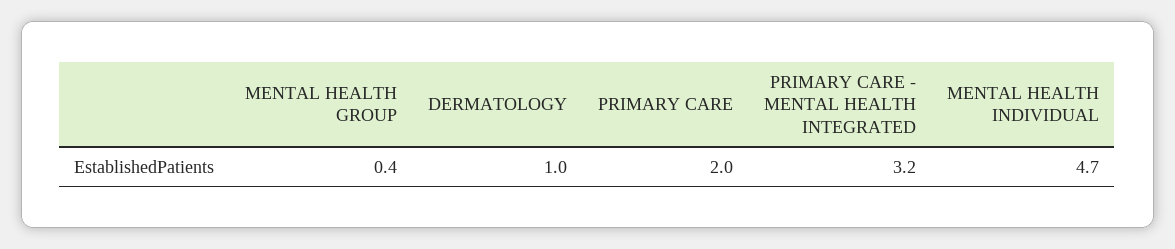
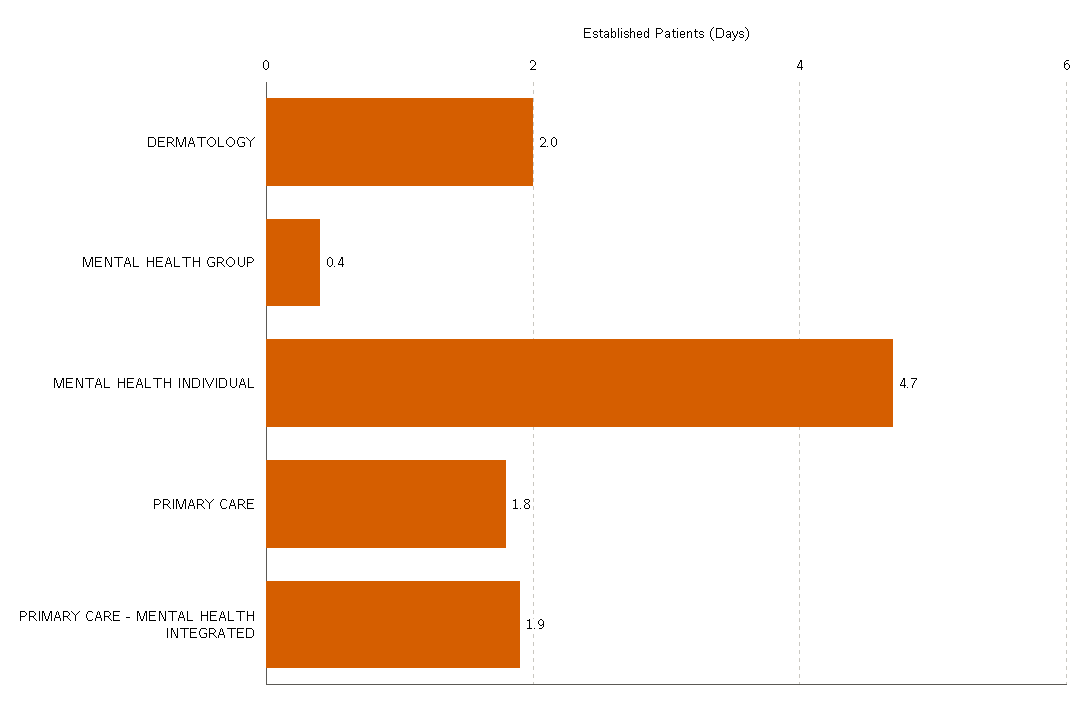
DERMATOLOGY: 1 -> 2
PRIMARY CARE: 2 -> 1.8
PRIMARY CARE - MENTAL HEALTH INTEGRATED: 3.2 -> 1.9

